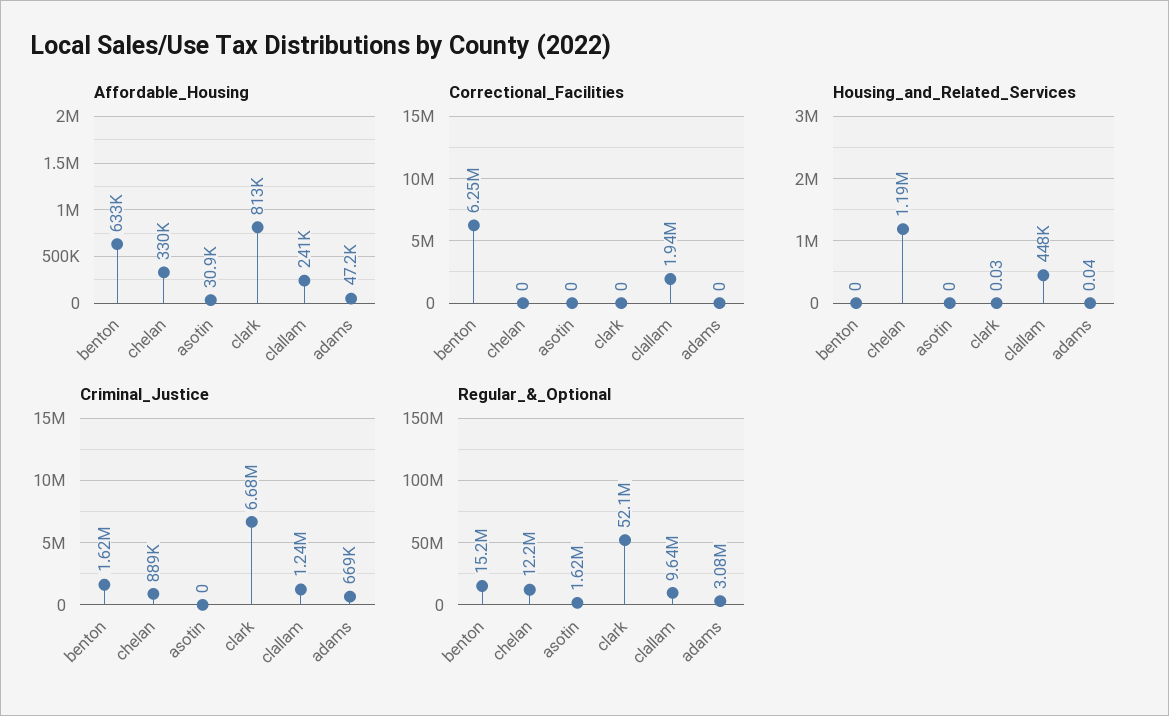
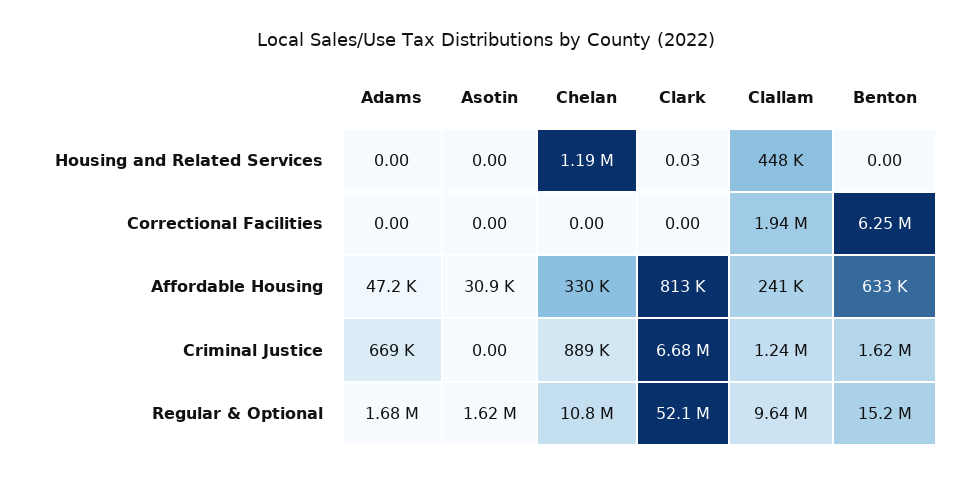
Housing_and_Related_Services, adams: 0.04 -> 0
Regular_&_Optional, chelan: 12200000 -> 10800000
Regular_&_Optional, adams: 3080000 -> 1680000

